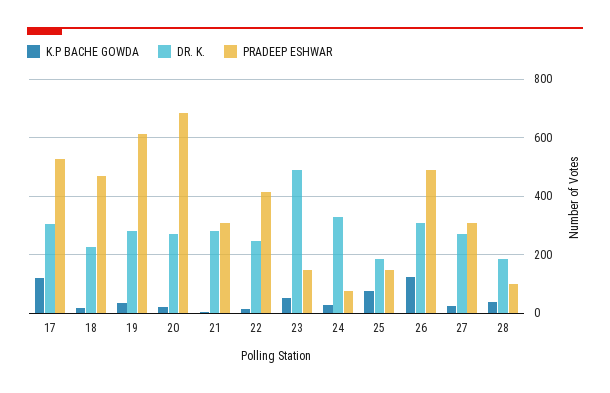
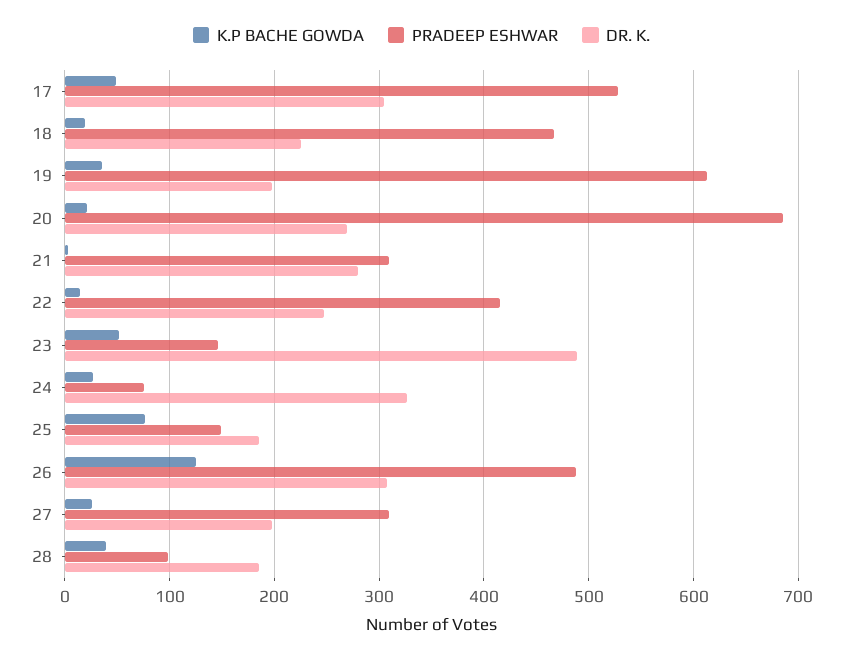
K.P BACHE GOWDA, 17: 125 -> 50
DR. K., 19: 275 -> 200
DR. K., 27: 275 -> 200

